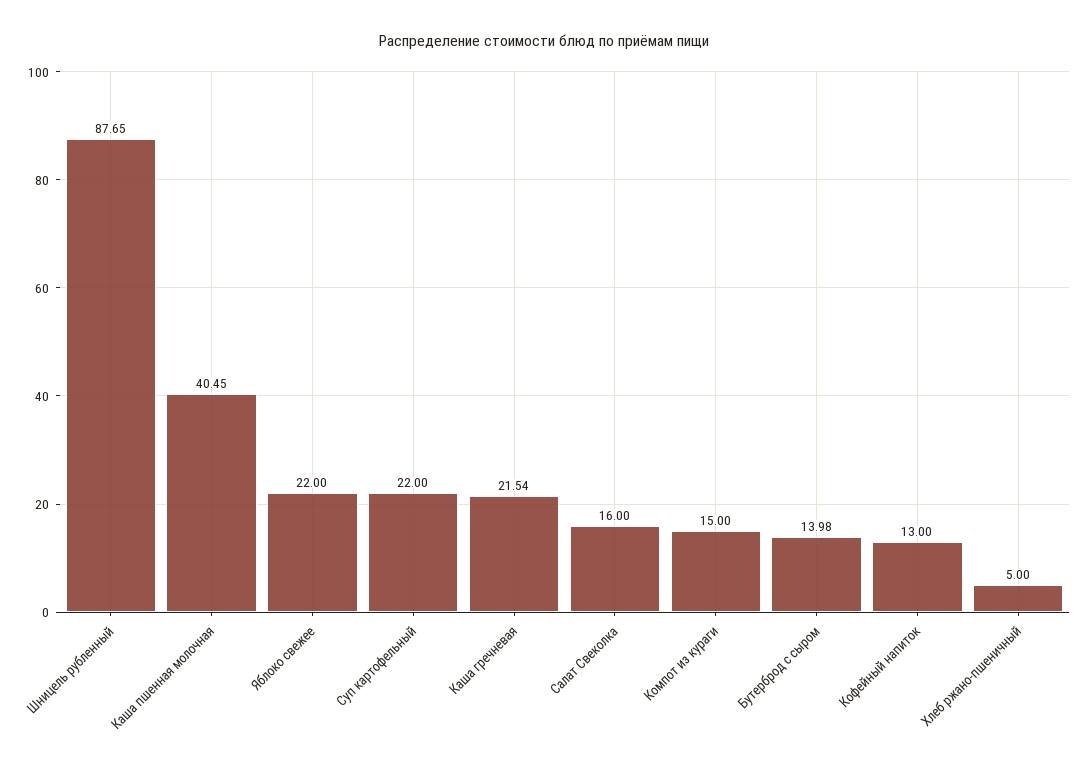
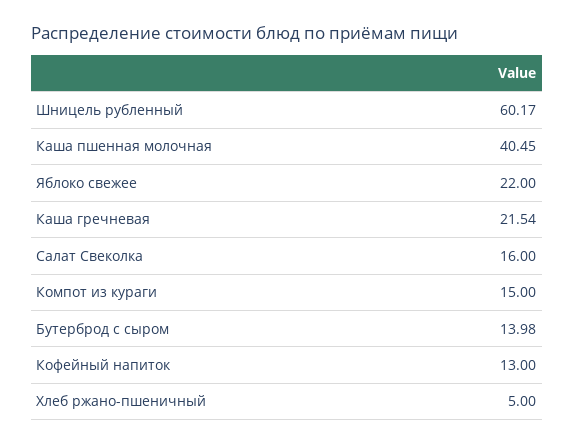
Шницель рубленный: 87.65 -> 60.17
Суп картофельный: 22 -> none

